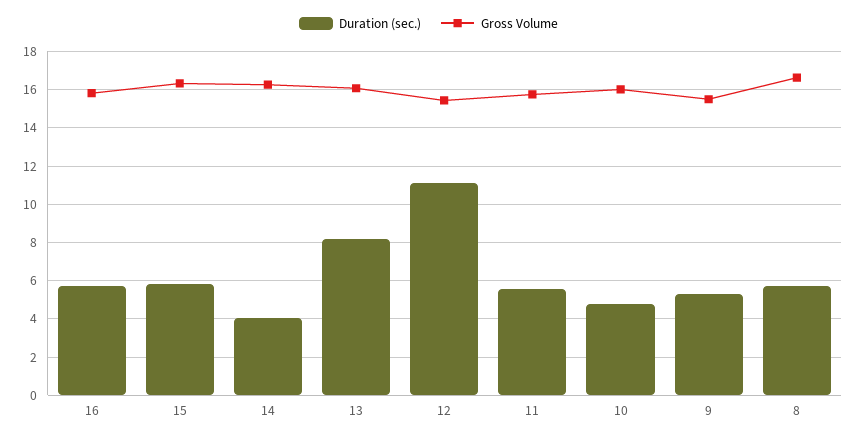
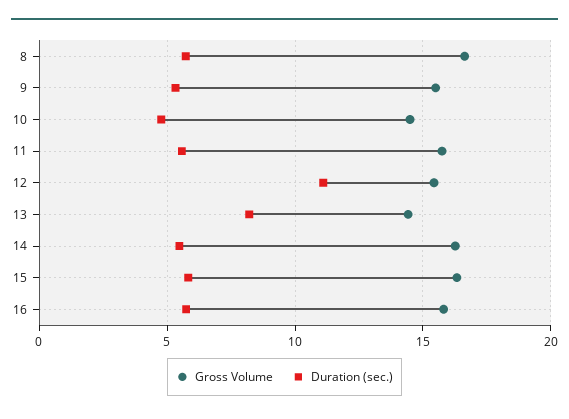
Duration (sec.), 14: 4 -> 5.5
Gross Volume, 13: 16 -> 14.5
Gross Volume, 10: 16 -> 14.5

